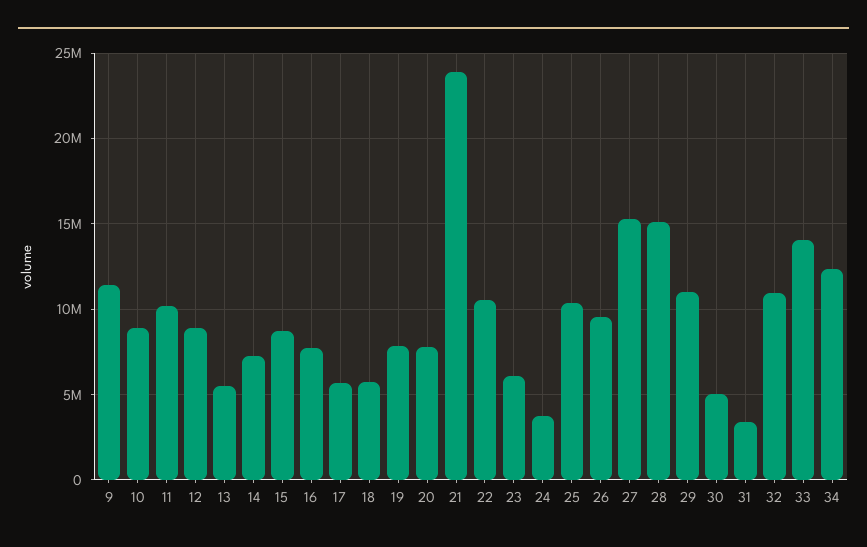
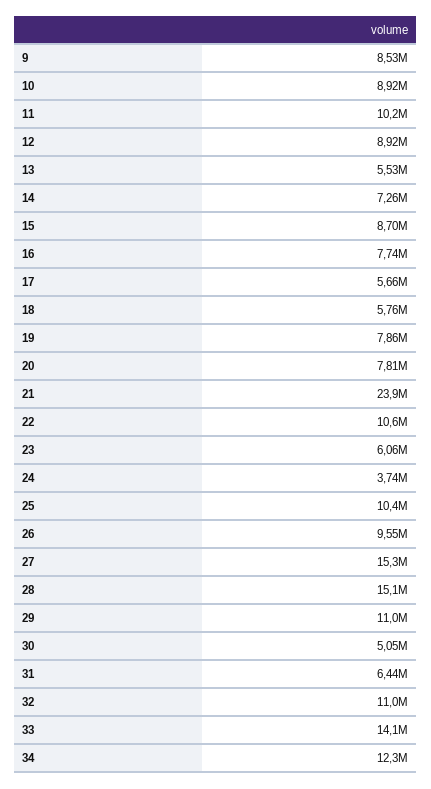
9: 11500000 -> 8530000
31: 3500000 -> 6440000

